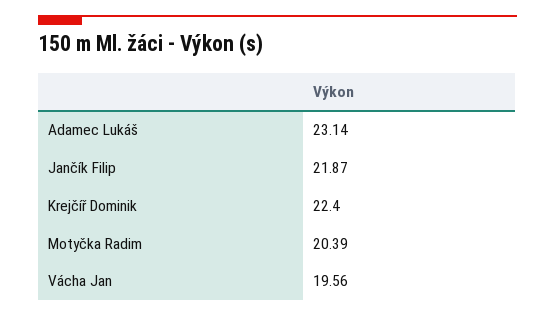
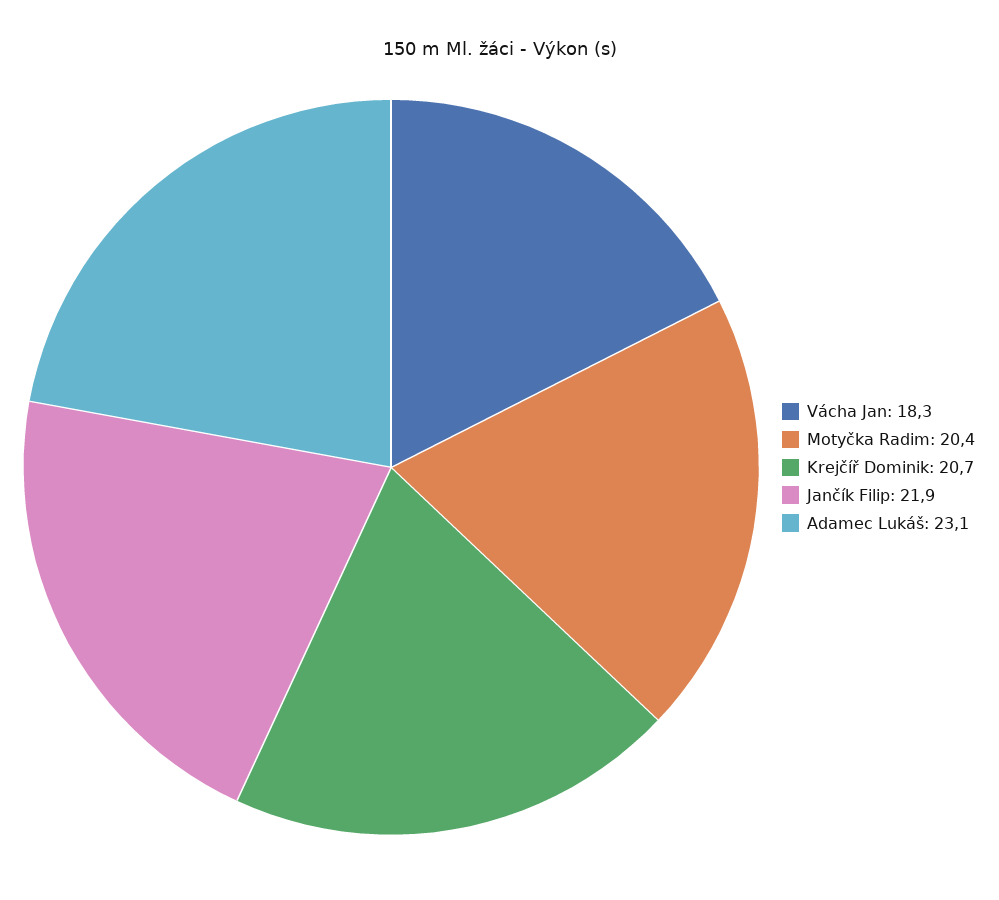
Krejčíř Dominik: 22.4 -> 20.7
Vácha Jan: 19.56 -> 18.3

